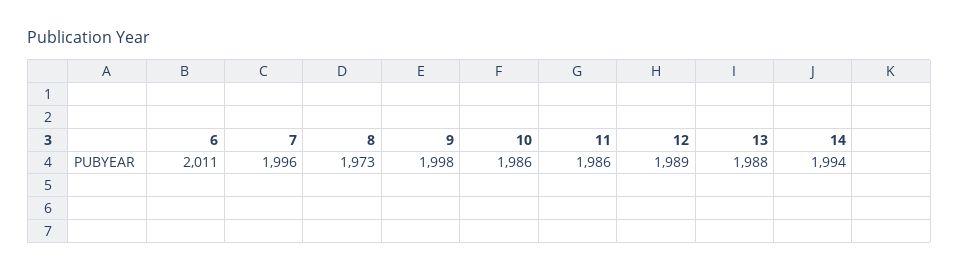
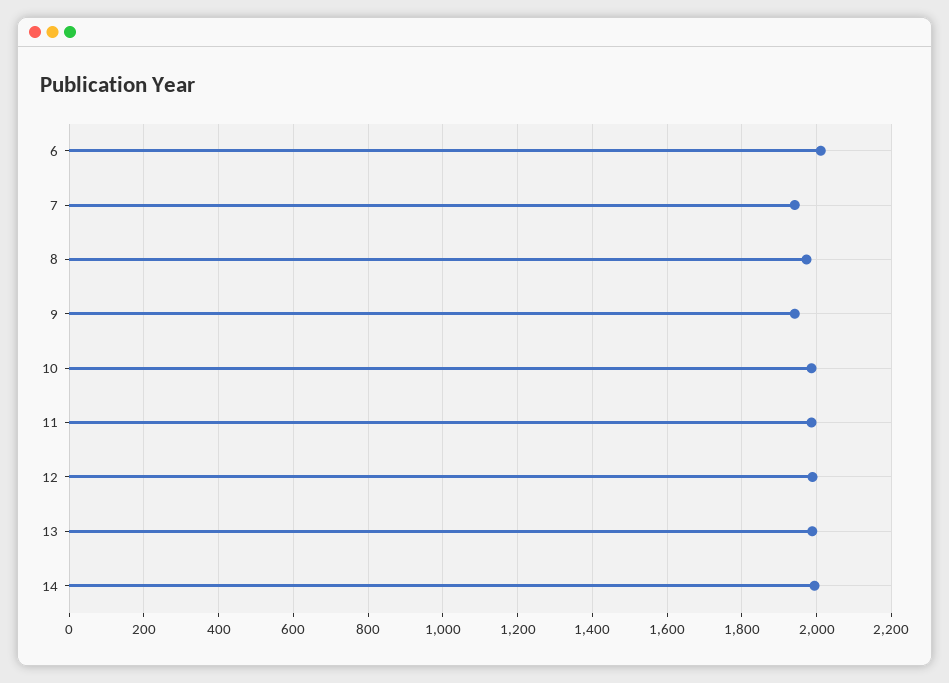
7: 1996 -> 1940
9: 1998 -> 1940

